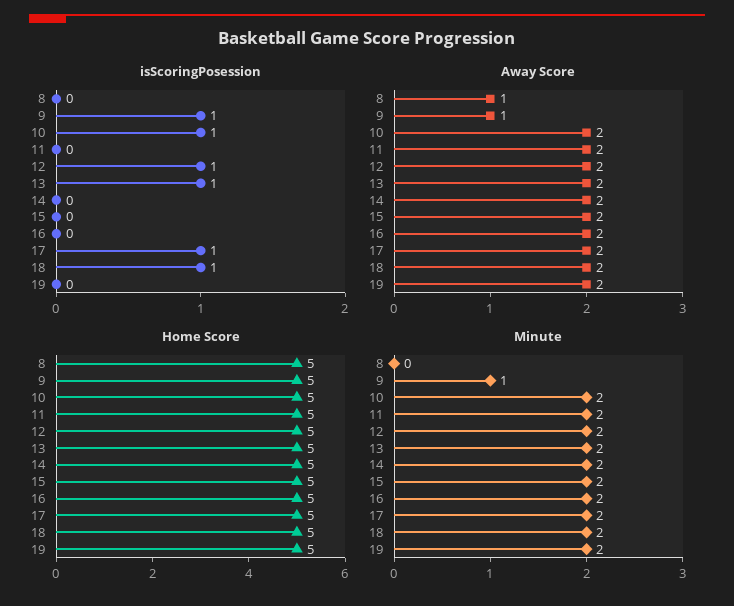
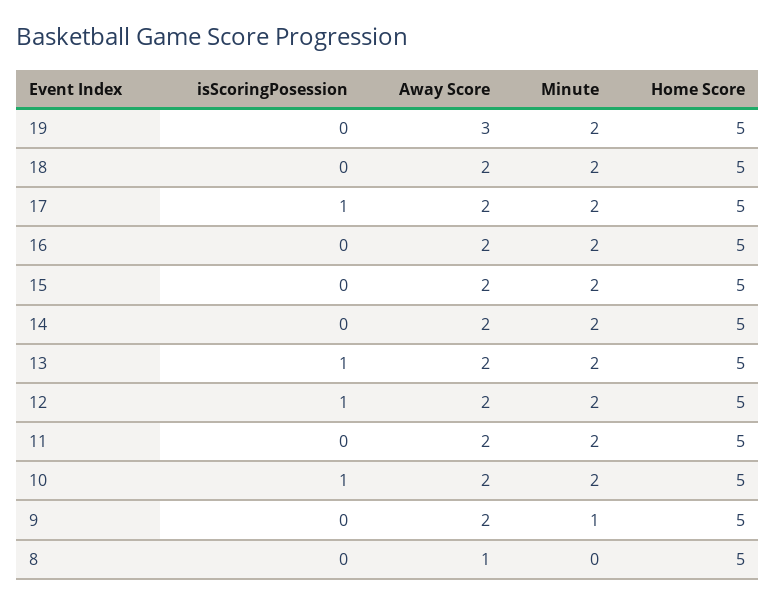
isScoringPosession, 9: 1 -> 0
isScoringPosession, 18: 1 -> 0
Away Score, 9: 1 -> 2
Away Score, 19: 2 -> 3

